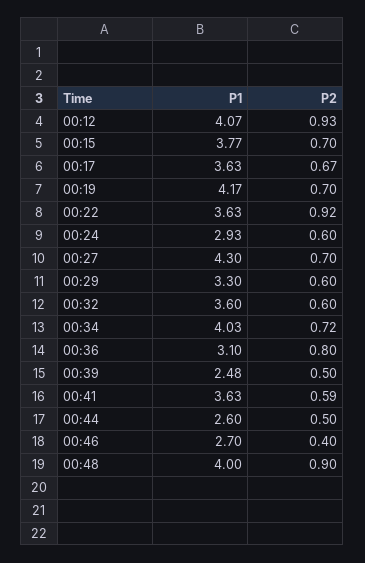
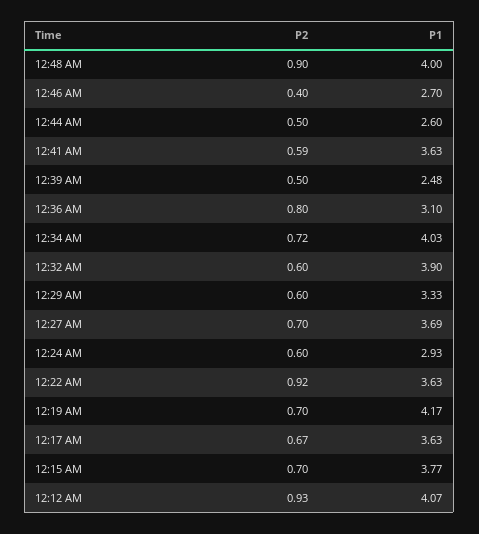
P1, 00:27: 4.3 -> 3.69
P1, 00:29: 3.3 -> 3.33
P1, 00:32: 3.6 -> 3.9

